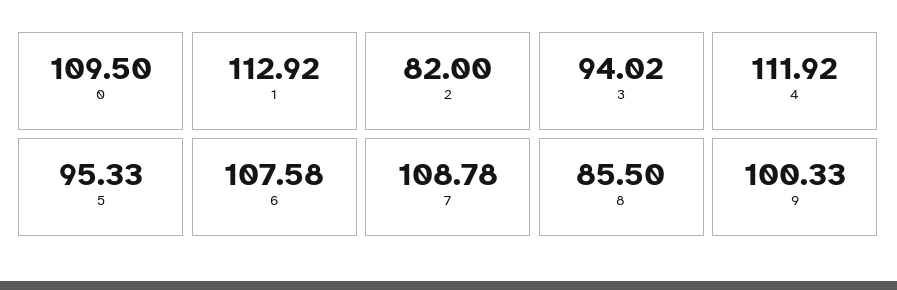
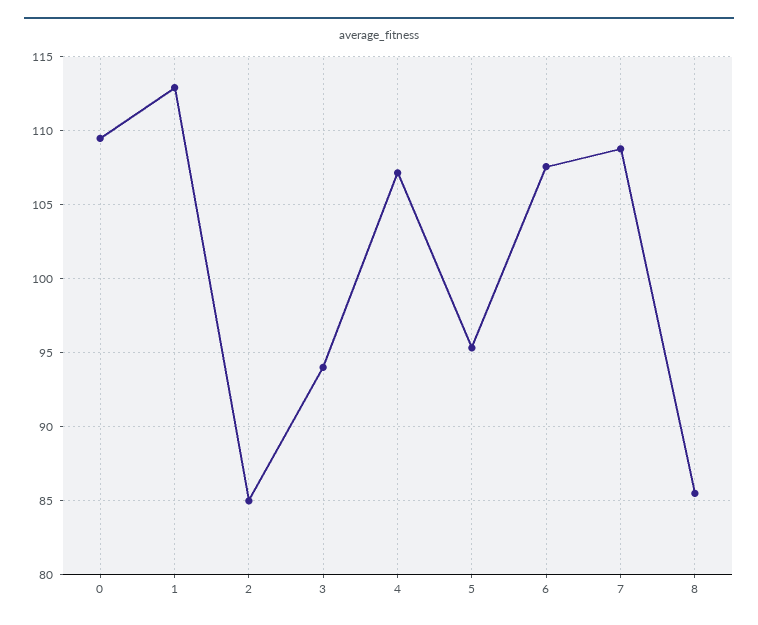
2: 82 -> 85
4: 111.92 -> 107
9: 100.33 -> none

